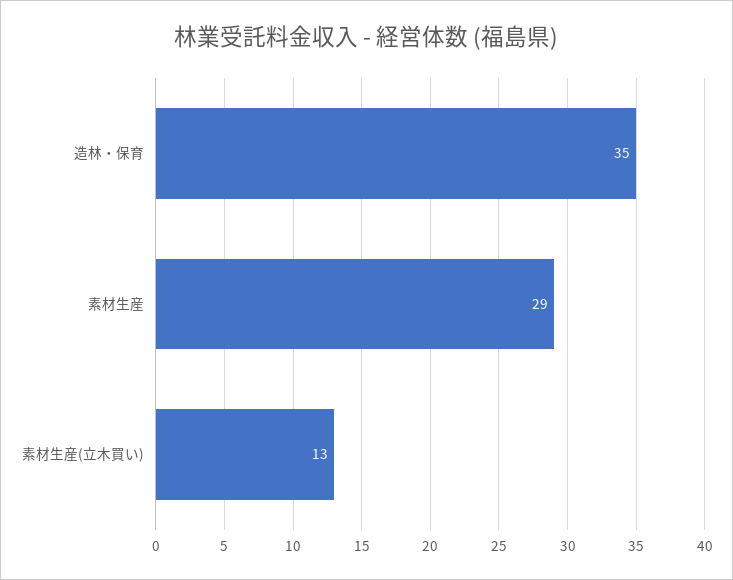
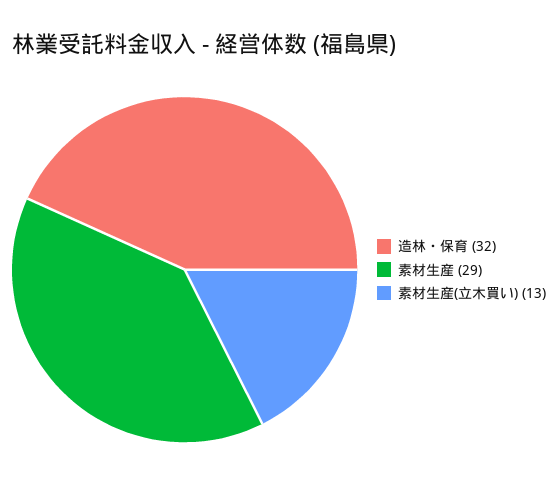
造林・保育: 35 -> 32

